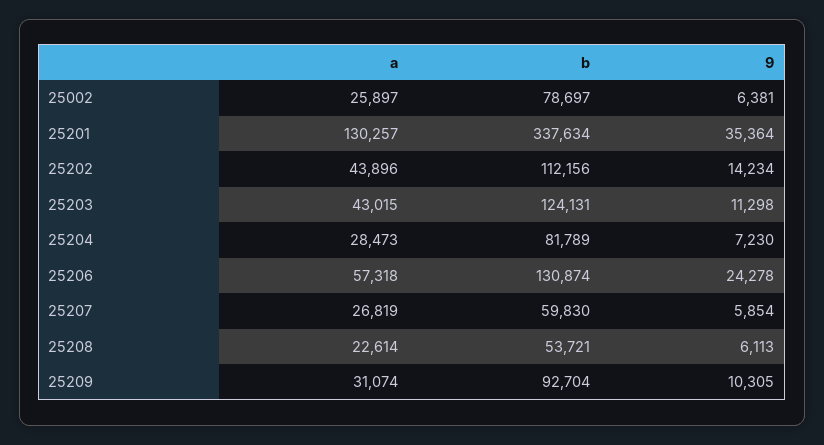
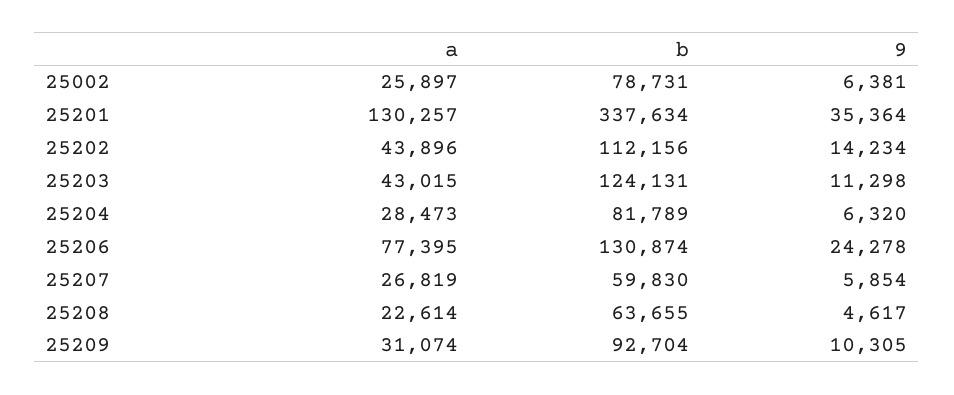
b, 25002: 78697 -> 78731
9, 25204: 7230 -> 6320
a, 25206: 57318 -> 77395
b, 25208: 53721 -> 63655
9, 25208: 6113 -> 4617

